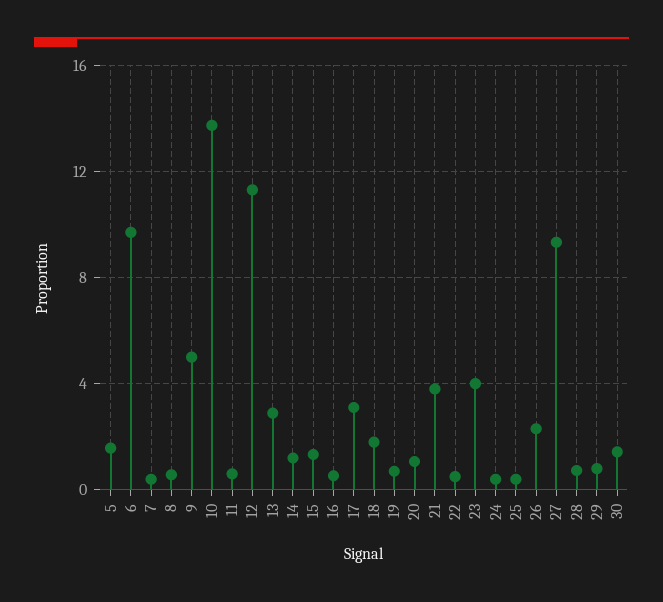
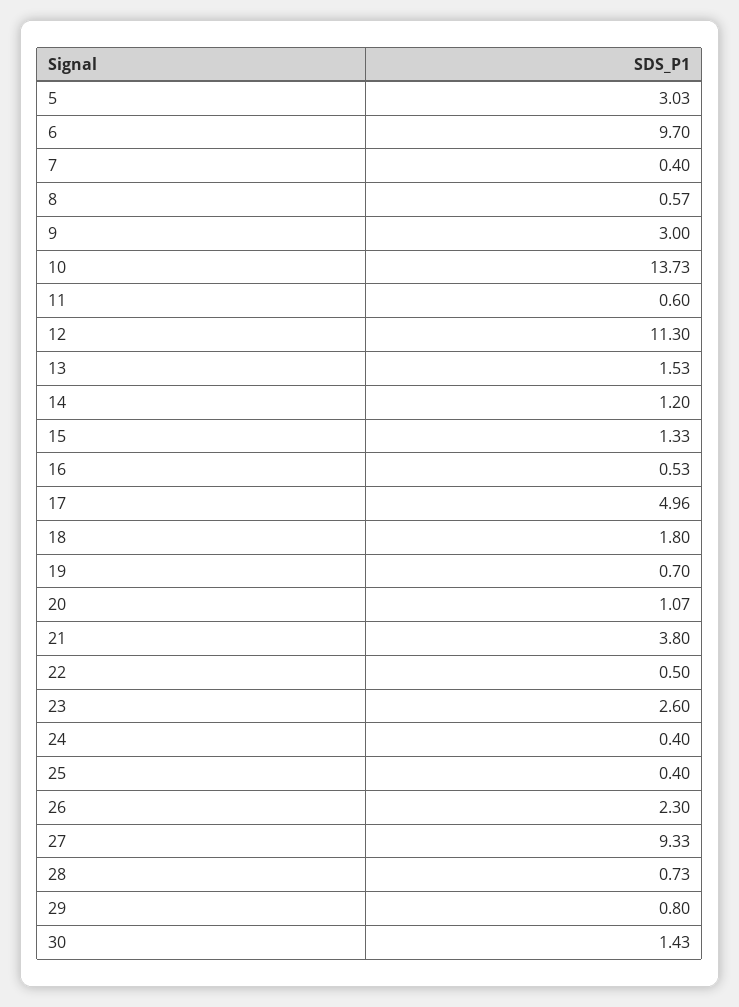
5: 1.5 -> 3.03
9: 5 -> 3
13: 3 -> 1.53
17: 3 -> 4.96
23: 4 -> 2.6

